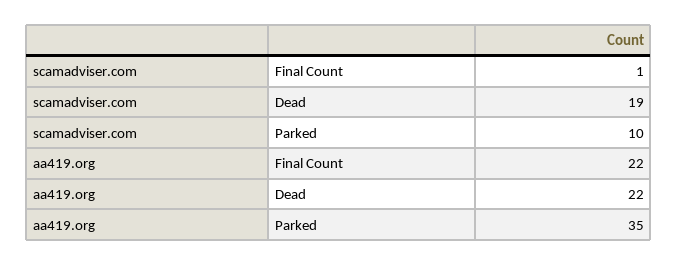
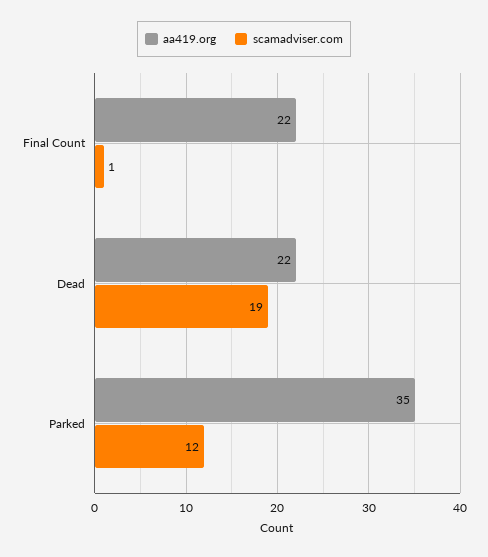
scamadviser.com, Parked: 10 -> 12

